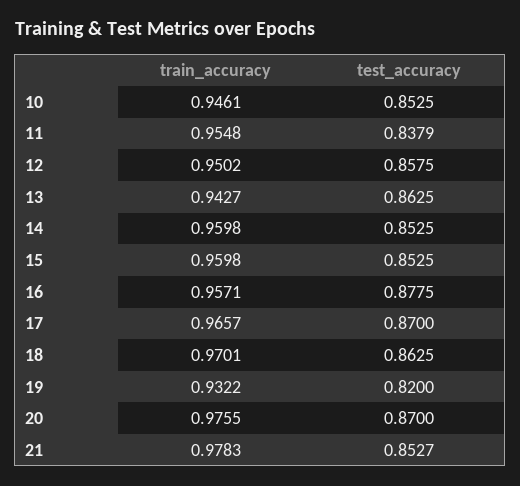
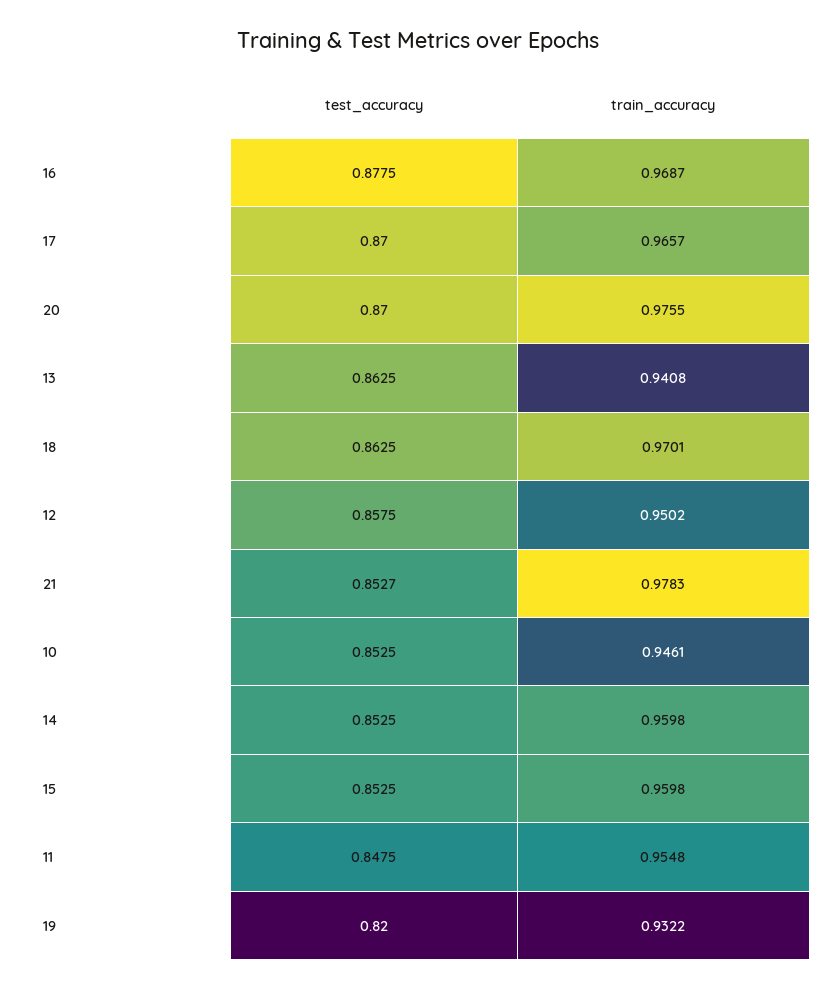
test_accuracy, 11: 0.8379 -> 0.8475
train_accuracy, 13: 0.9427 -> 0.9408
train_accuracy, 16: 0.9571 -> 0.9687

